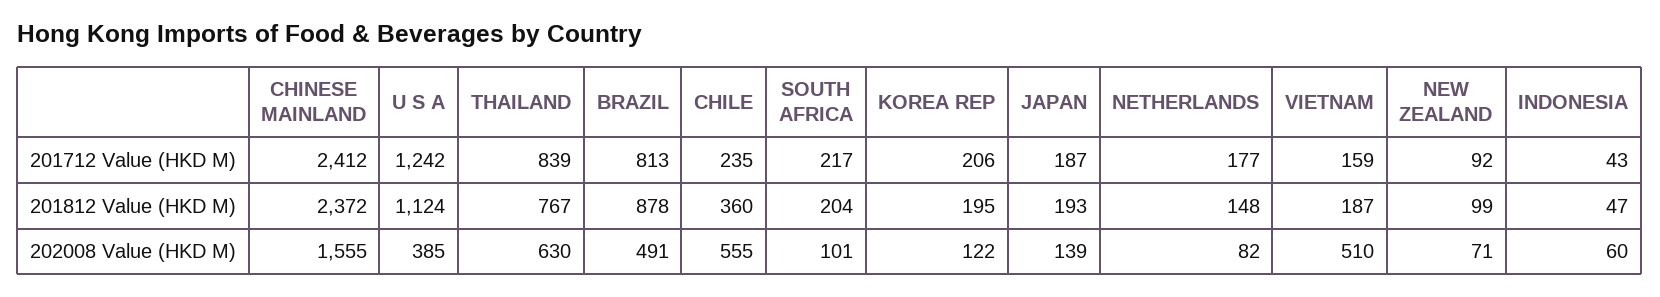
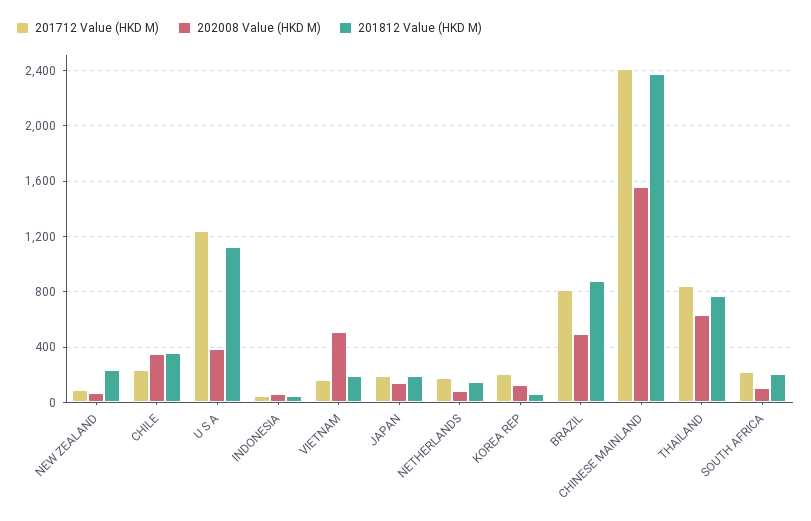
201812 Value (HKD M), KOREA REP: 195 -> 50
201812 Value (HKD M), NEW ZEALAND: 99 -> 250
202008 Value (HKD M), CHILE: 555 -> 350

